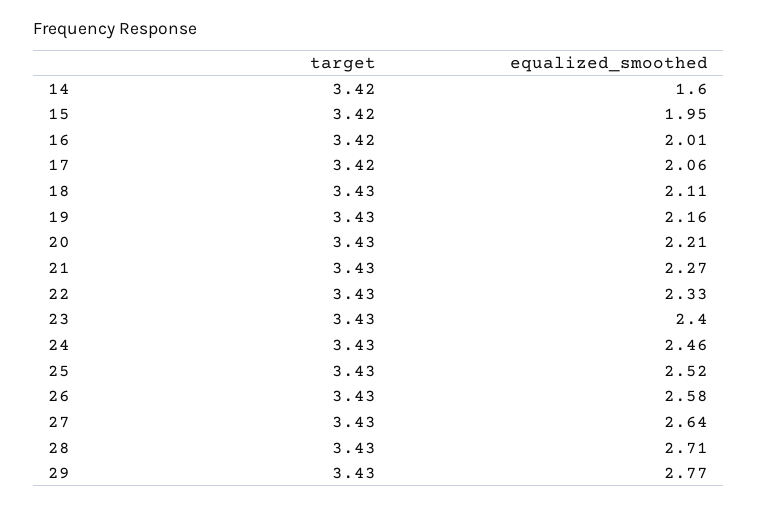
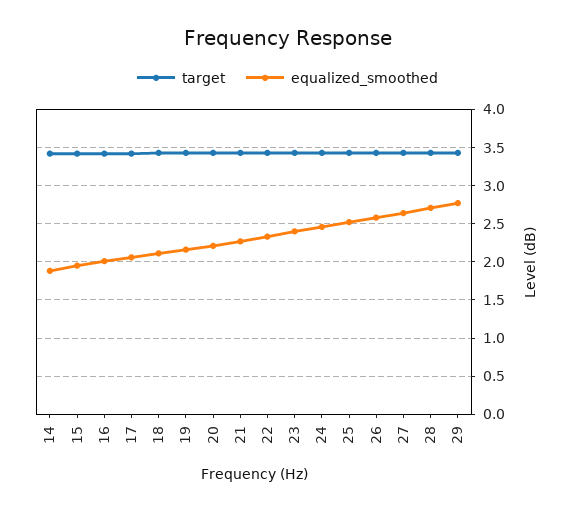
equalized_smoothed, 14: 1.6 -> 1.9

